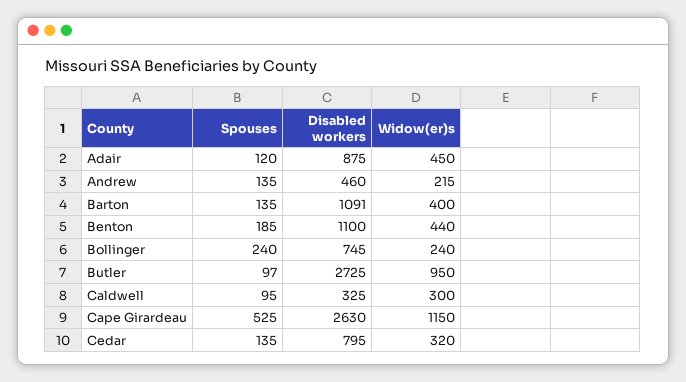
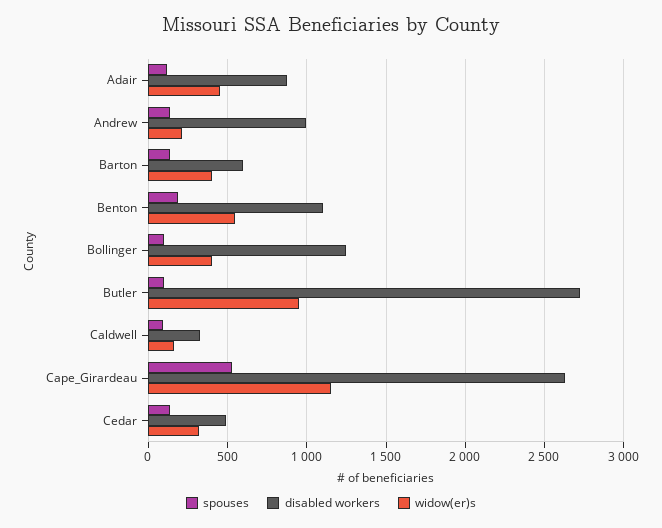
Disabled workers, Andrew: 460 -> 1000
Disabled workers, Barton: 1091 -> 600
Widow(er)s, Benton: 440 -> 550
Spouses, Bollinger: 240 -> 100
Disabled workers, Bollinger: 745 -> 1250
Widow(er)s, Bollinger: 240 -> 400
Widow(er)s, Caldwell: 300 -> 150
Disabled workers, Cedar: 795 -> 500

